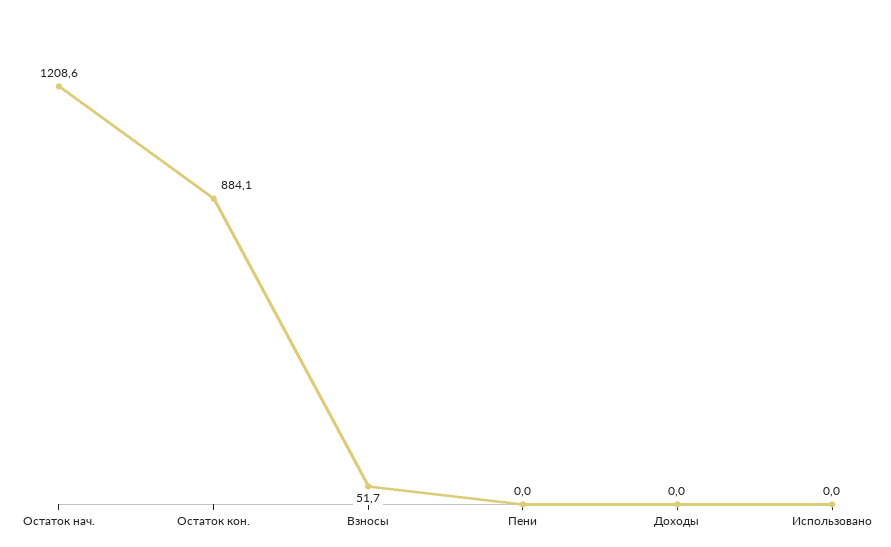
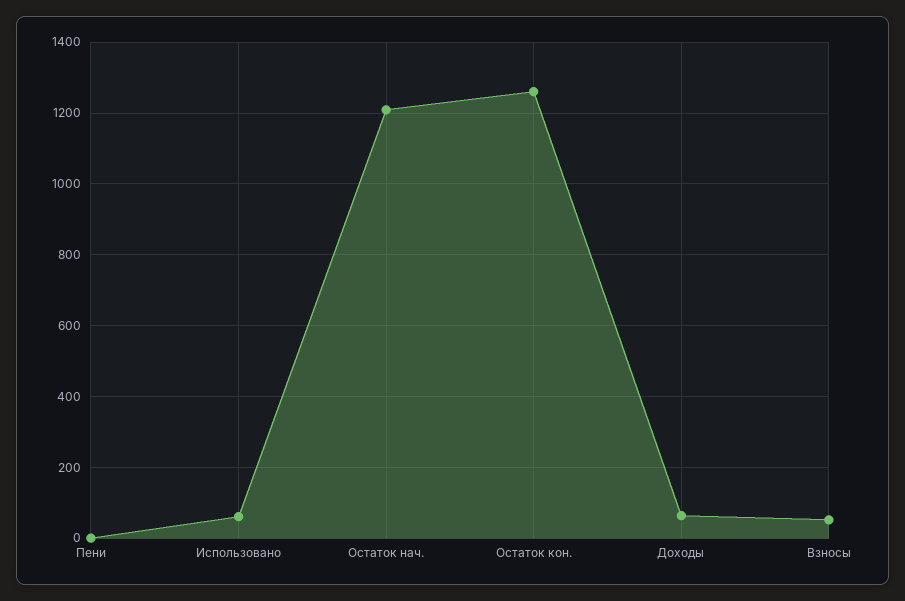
Остаток кон.: 884.1 -> 1260
Доходы: 0 -> 60
Использовано: 0 -> 60

